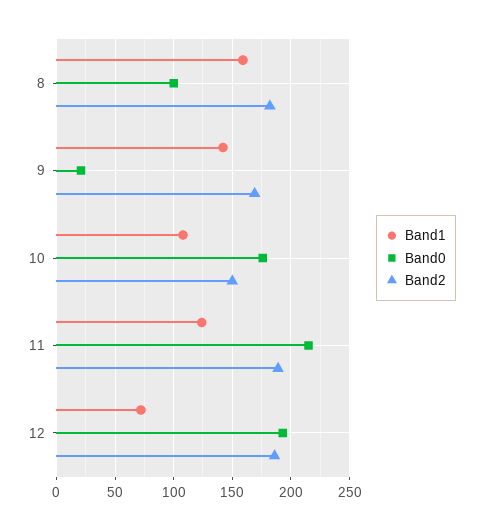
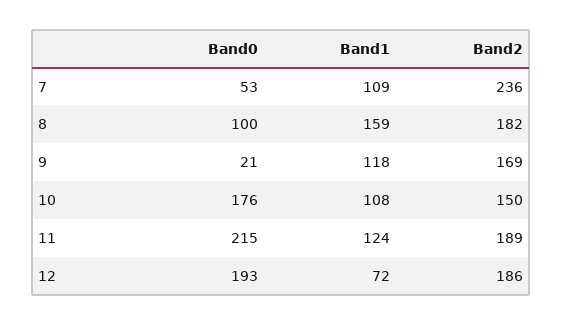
Band1, 9: 140 -> 118
Band0, 7: none -> 53
Band1, 7: none -> 109
Band2, 7: none -> 236

